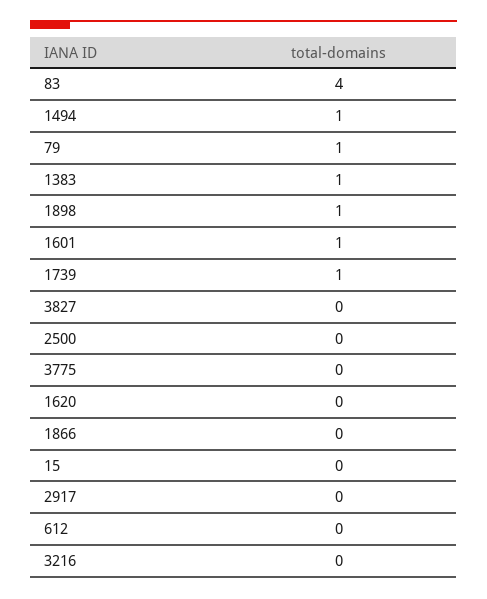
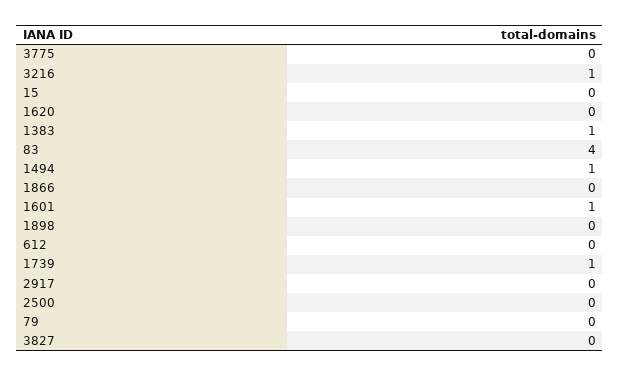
79: 1 -> 0
1898: 1 -> 0
3216: 0 -> 1

